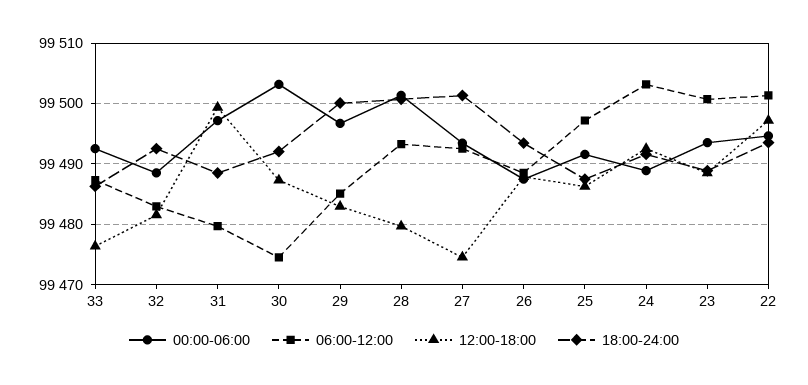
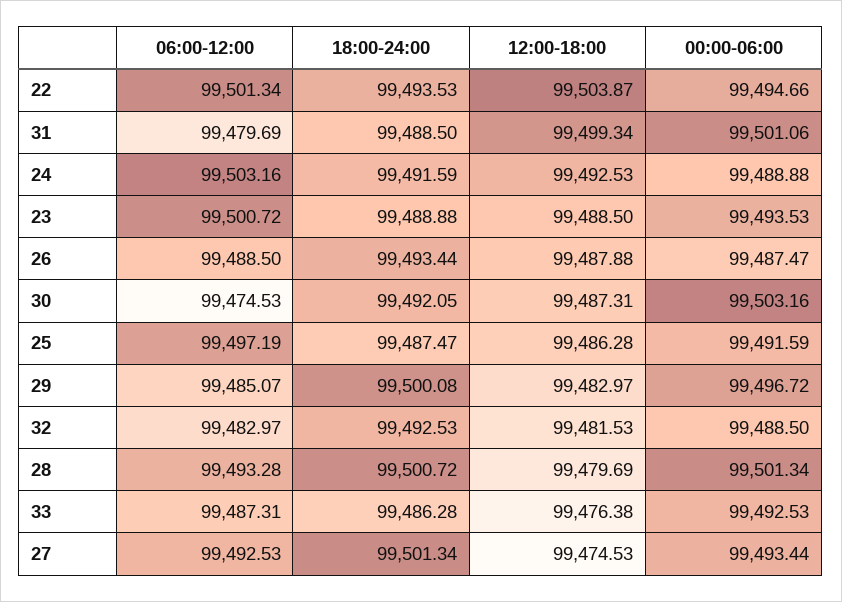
00:00-06:00, 31: 99497 -> 99501.06
12:00-18:00, 22: 99497 -> 99503.87

